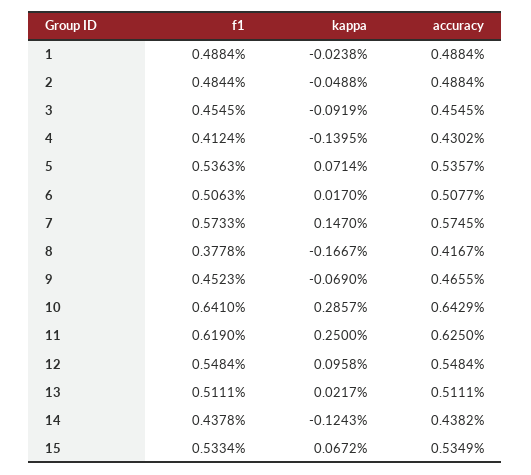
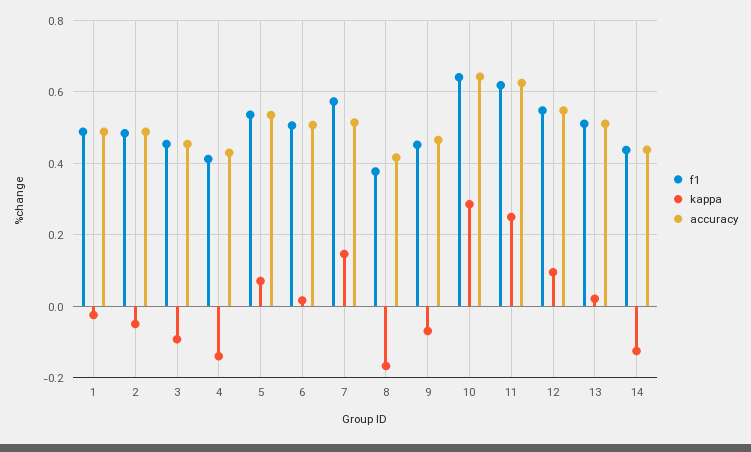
accuracy, 7: 0.5745 -> 0.52
f1, 15: 0.5334 -> none
kappa, 15: 0.0672 -> none
accuracy, 15: 0.5349 -> none

